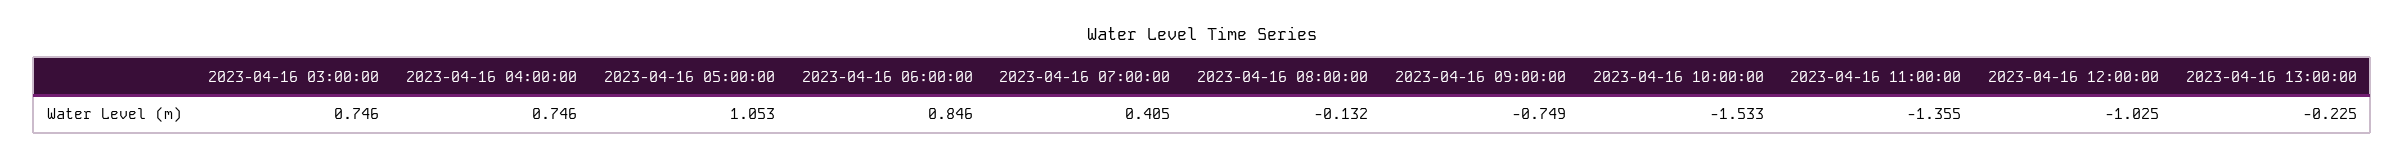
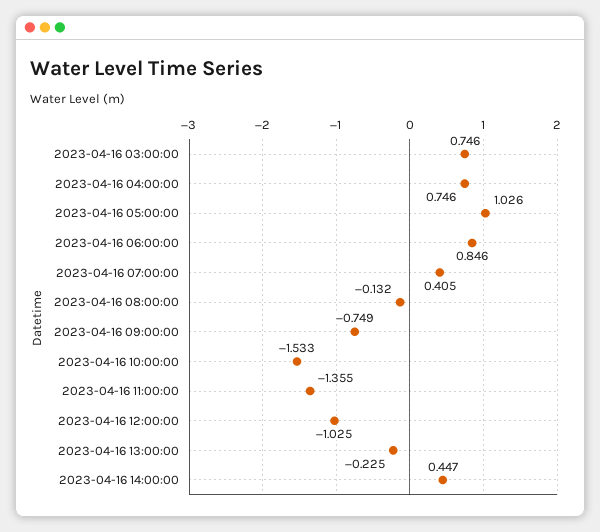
2023-04-16 05:00:00: 1.053 -> 1.026
2023-04-16 14:00:00: none -> 0.447

